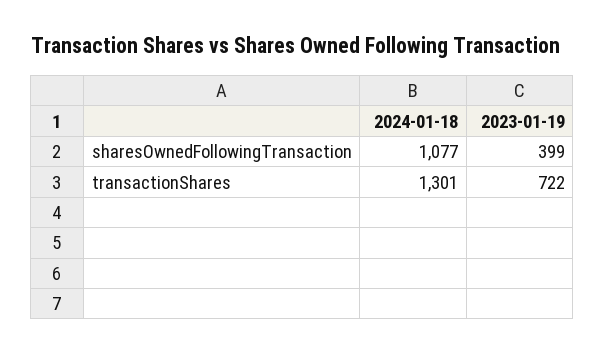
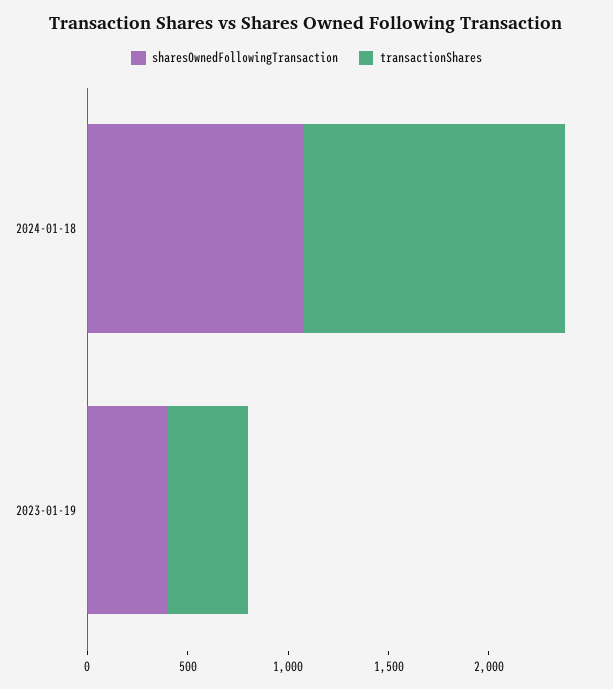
transactionShares, 2023-01-19: 722 -> 400

